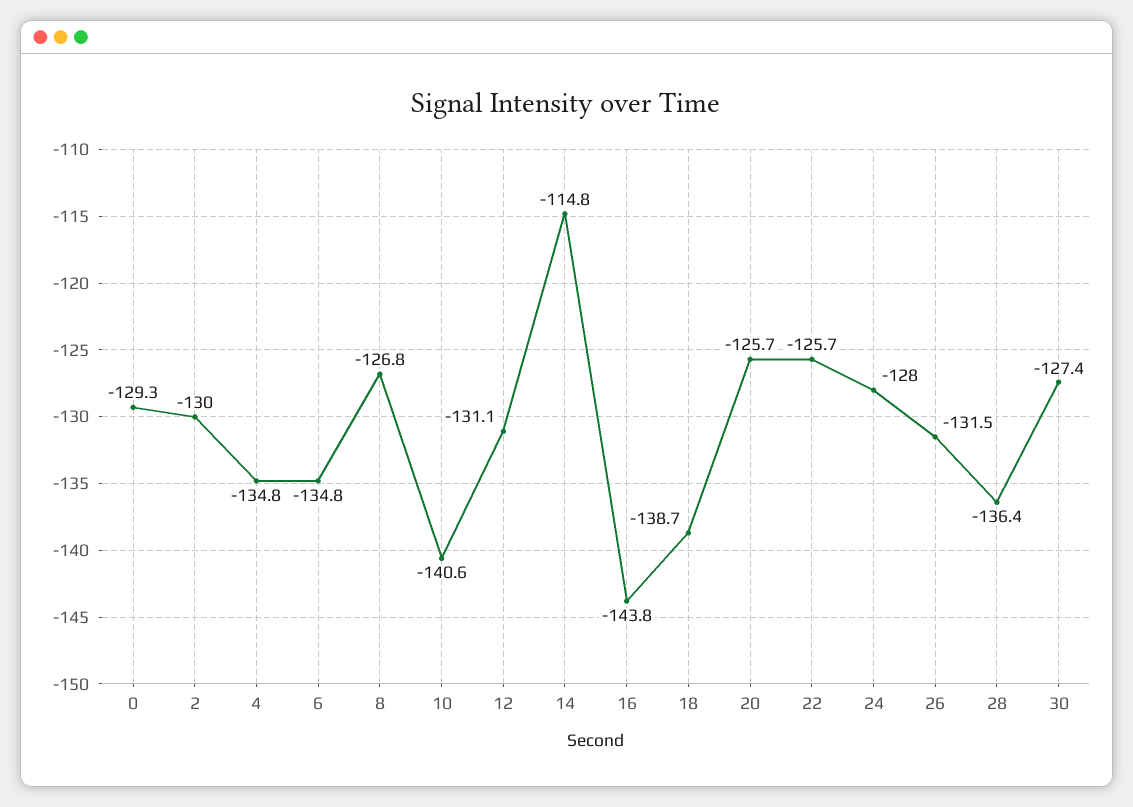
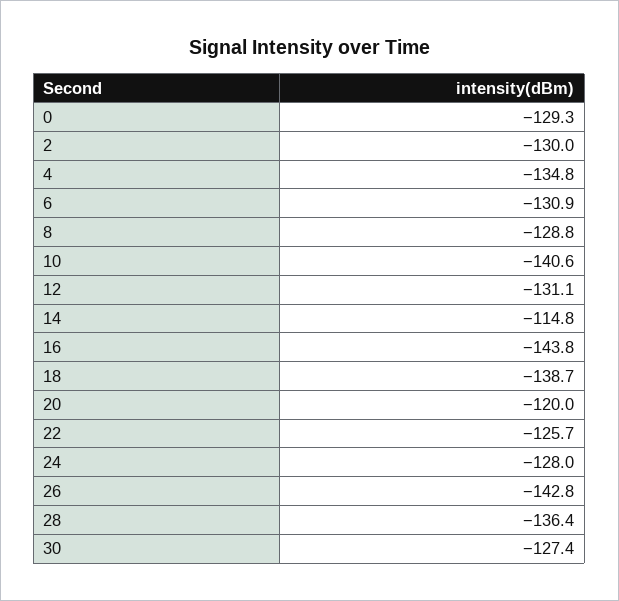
6: -134.8 -> -130.9
8: -126.8 -> -128.8
20: -125.7 -> -120
26: -131.5 -> -142.8

